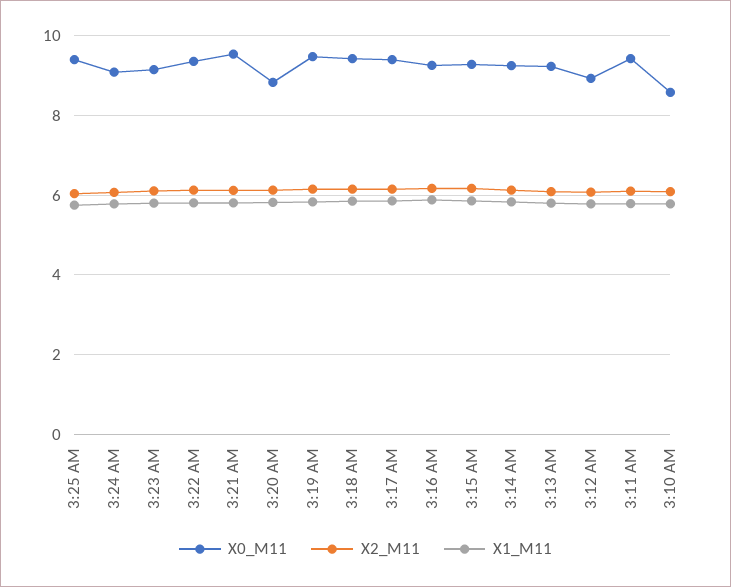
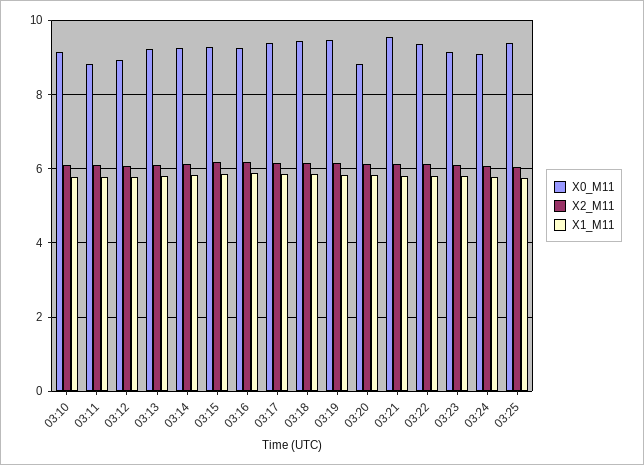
X0_M11, 3:11 AM: 9.4 -> 8.8
X0_M11, 3:10 AM: 8.6 -> 9.2

